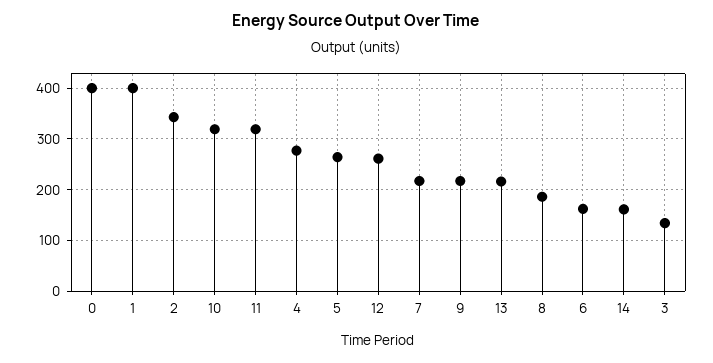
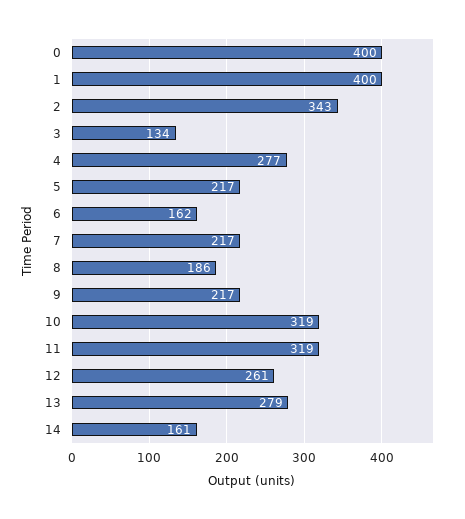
5: 260 -> 217
13: 220 -> 279

